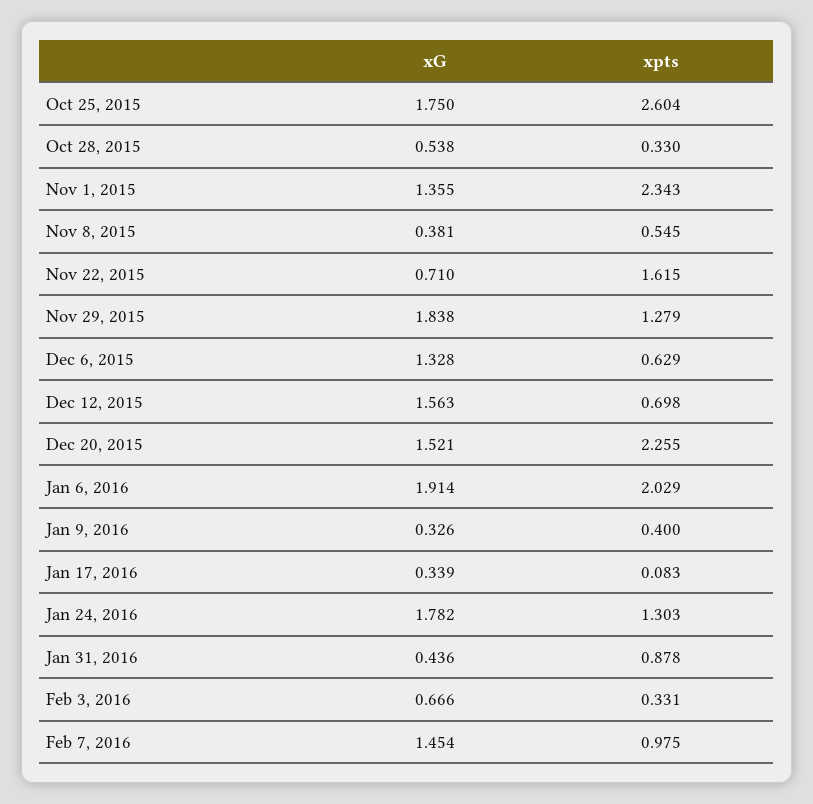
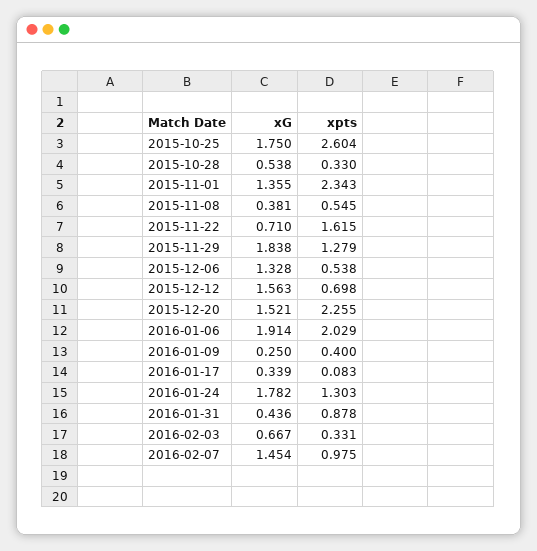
xpts, Dec 6, 2015: 0.629 -> 0.538
xG, Jan 9, 2016: 0.326 -> 0.25
xG, Feb 3, 2016: 0.666 -> 0.667

